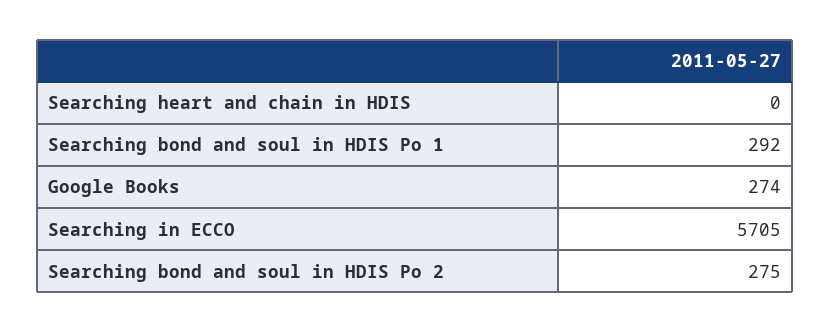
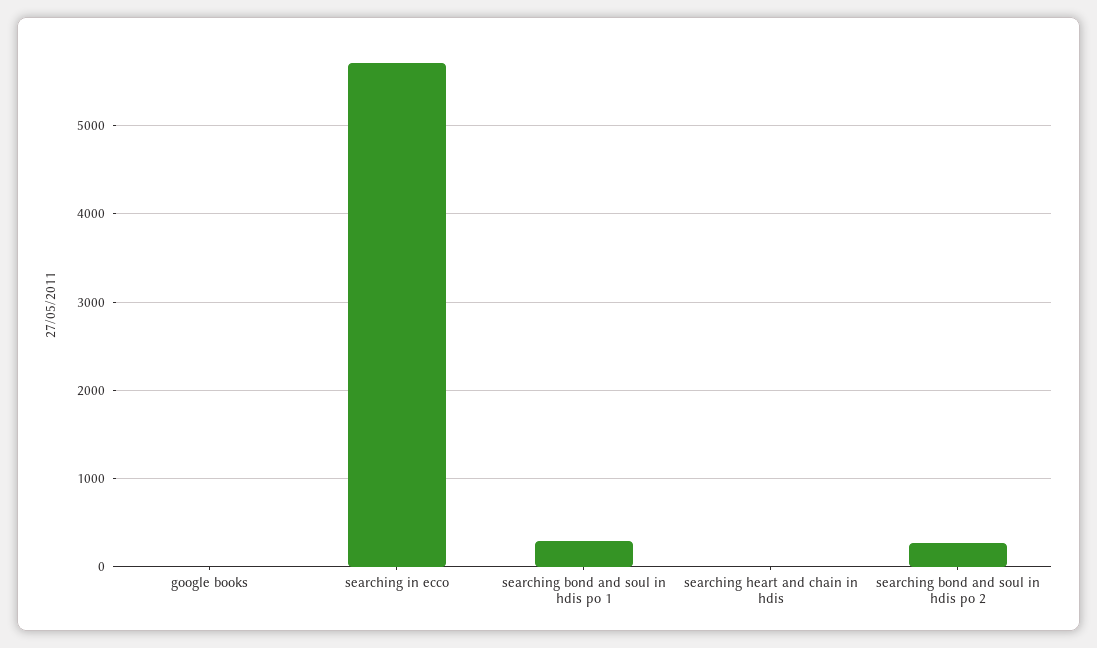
Google Books: 274 -> 0

